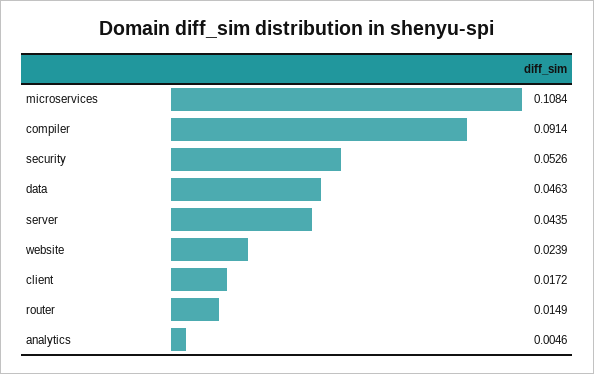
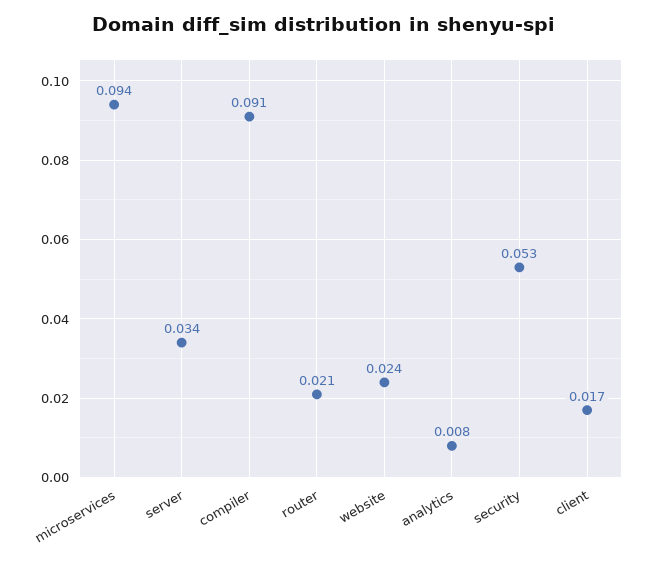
microservices: 0.1084 -> 0.094
data: 0.0463 -> none
server: 0.0435 -> 0.034
router: 0.0149 -> 0.021
analytics: 0.0046 -> 0.008

